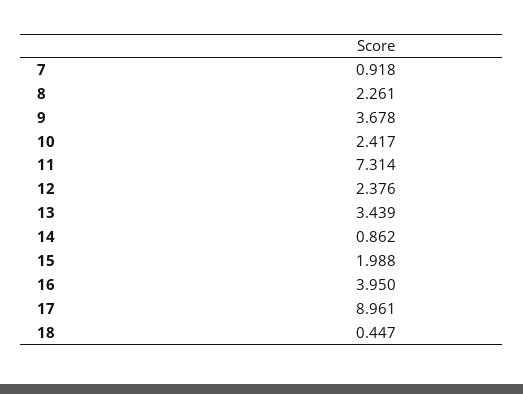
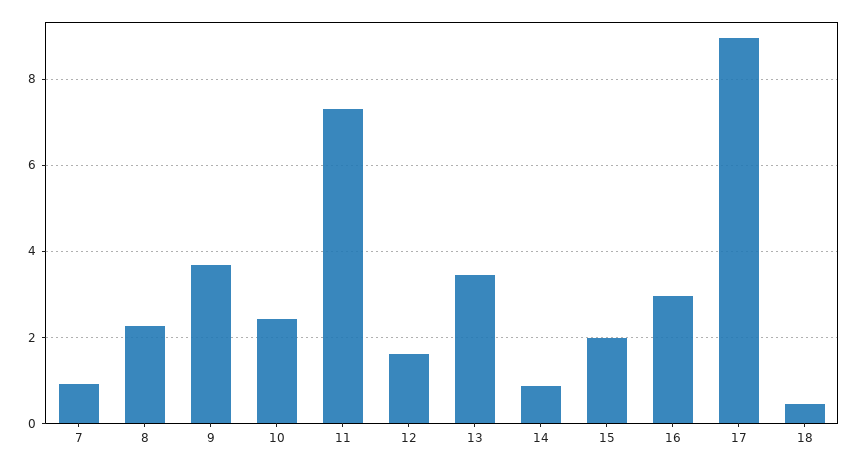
12: 2.376 -> 1.6
16: 3.95 -> 3

